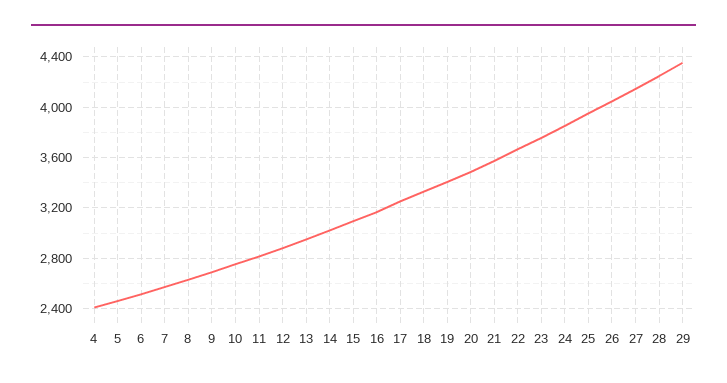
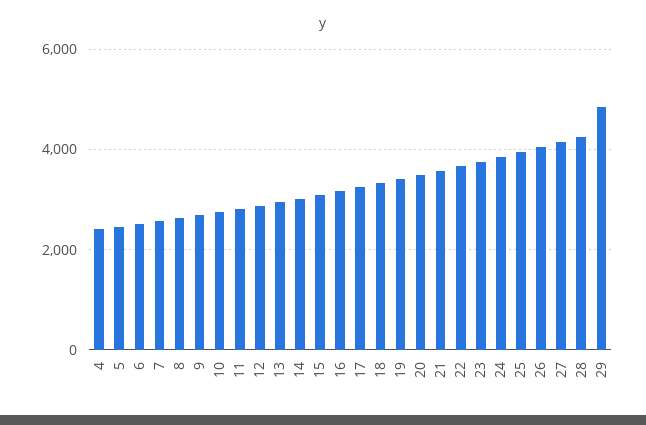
29: 4350 -> 4800

